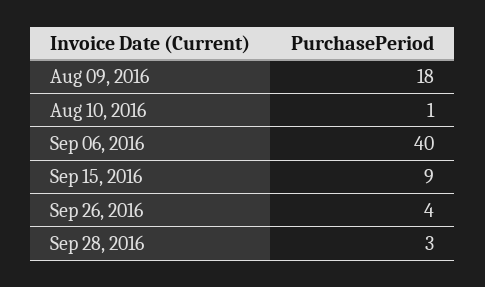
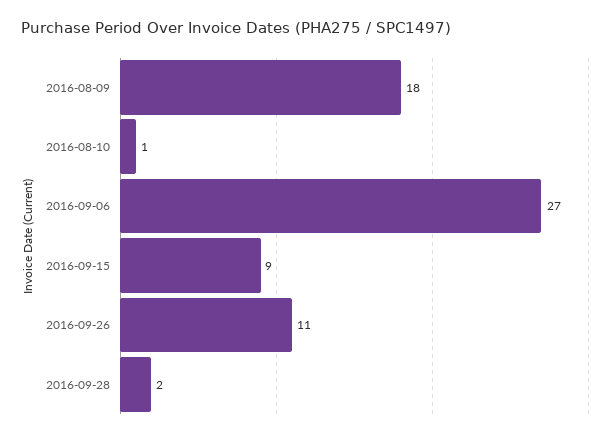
Sep 06, 2016: 40 -> 27
Sep 26, 2016: 4 -> 11
Sep 28, 2016: 3 -> 2

